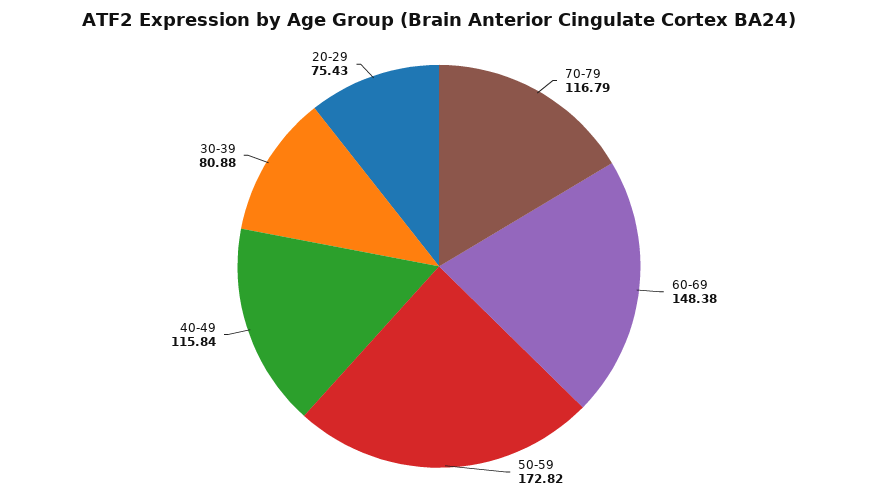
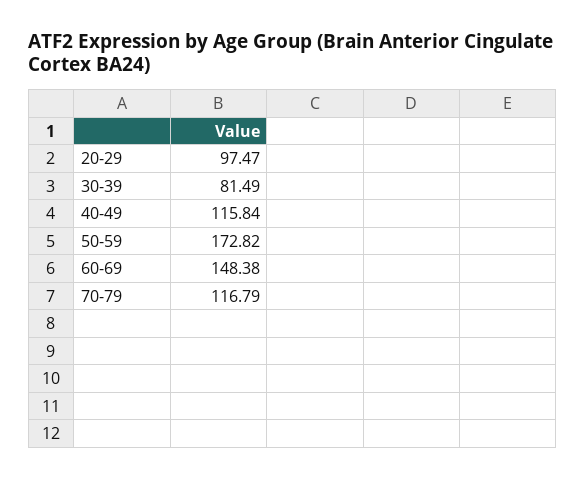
30-39: 80.88 -> 81.49
20-29: 75.43 -> 97.47

